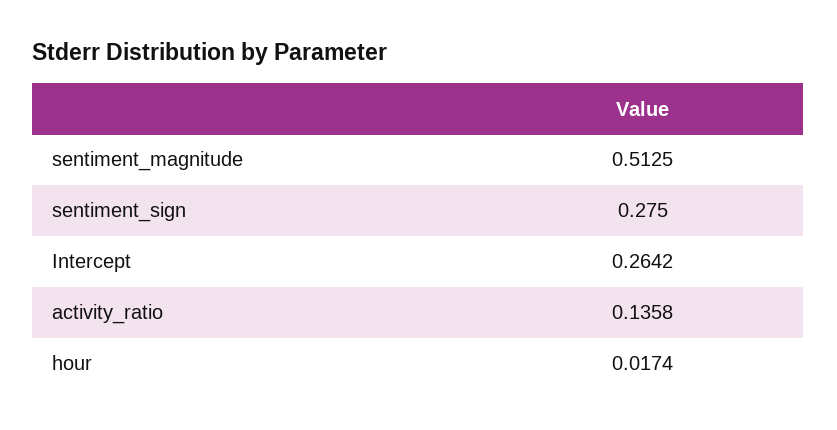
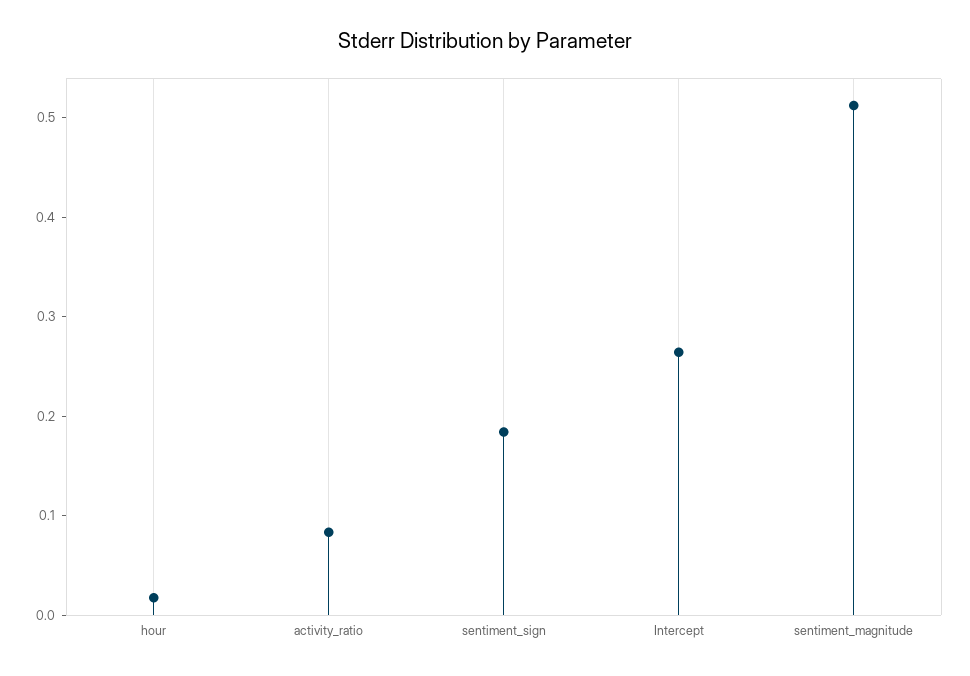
sentiment_sign: 0.275 -> 0.18
activity_ratio: 0.1358 -> 0.08

